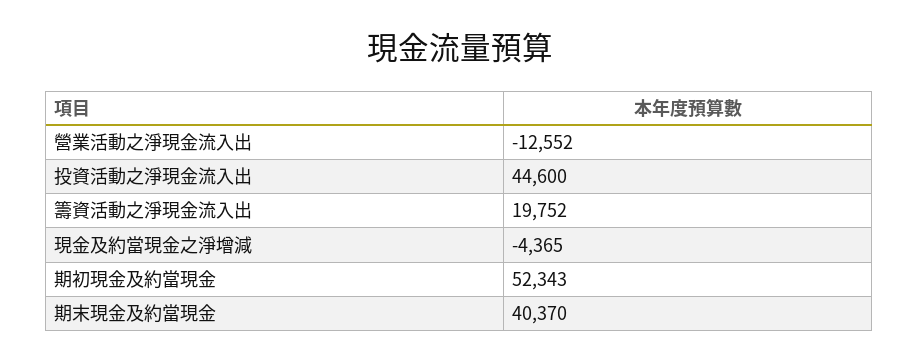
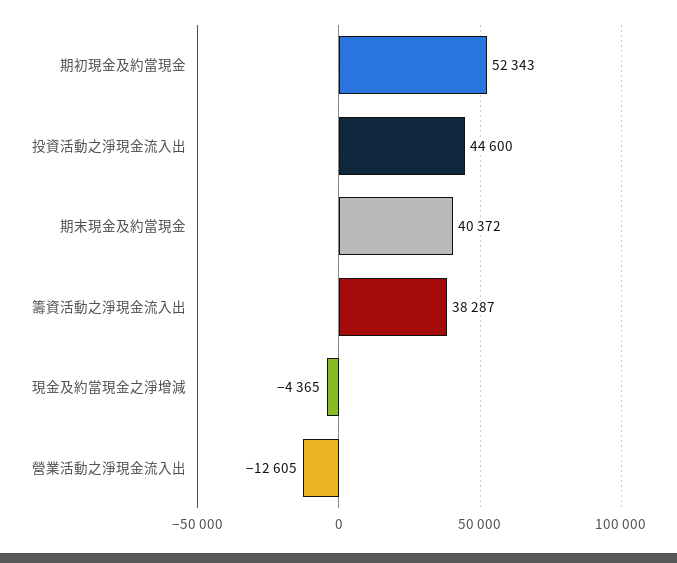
營業活動之淨現金流入出: -12552 -> -12605
籌資活動之淨現金流入出: 19752 -> 38287
期末現金及約當現金: 40370 -> 40372

